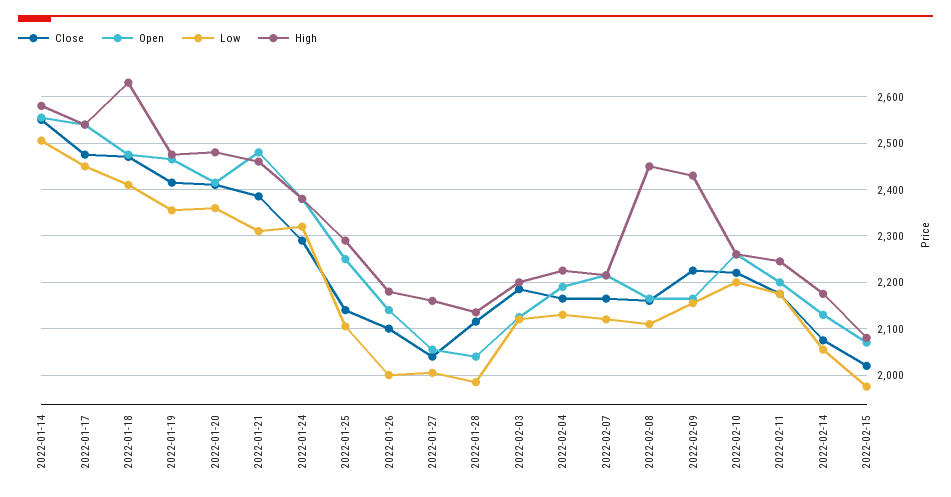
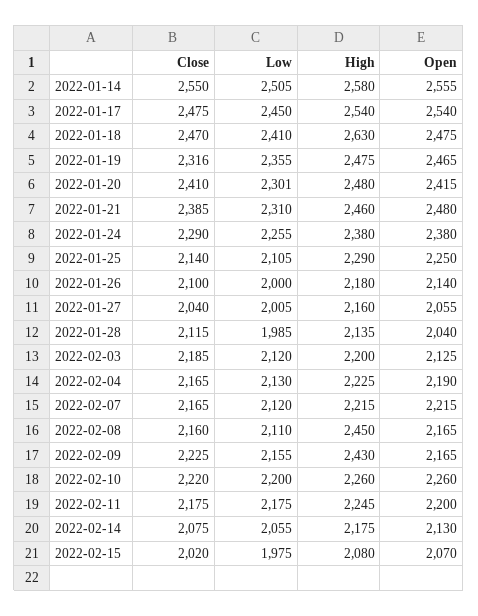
Close, 2022-01-19: 2420 -> 2316
Low, 2022-01-20: 2360 -> 2301
Low, 2022-01-24: 2320 -> 2255

